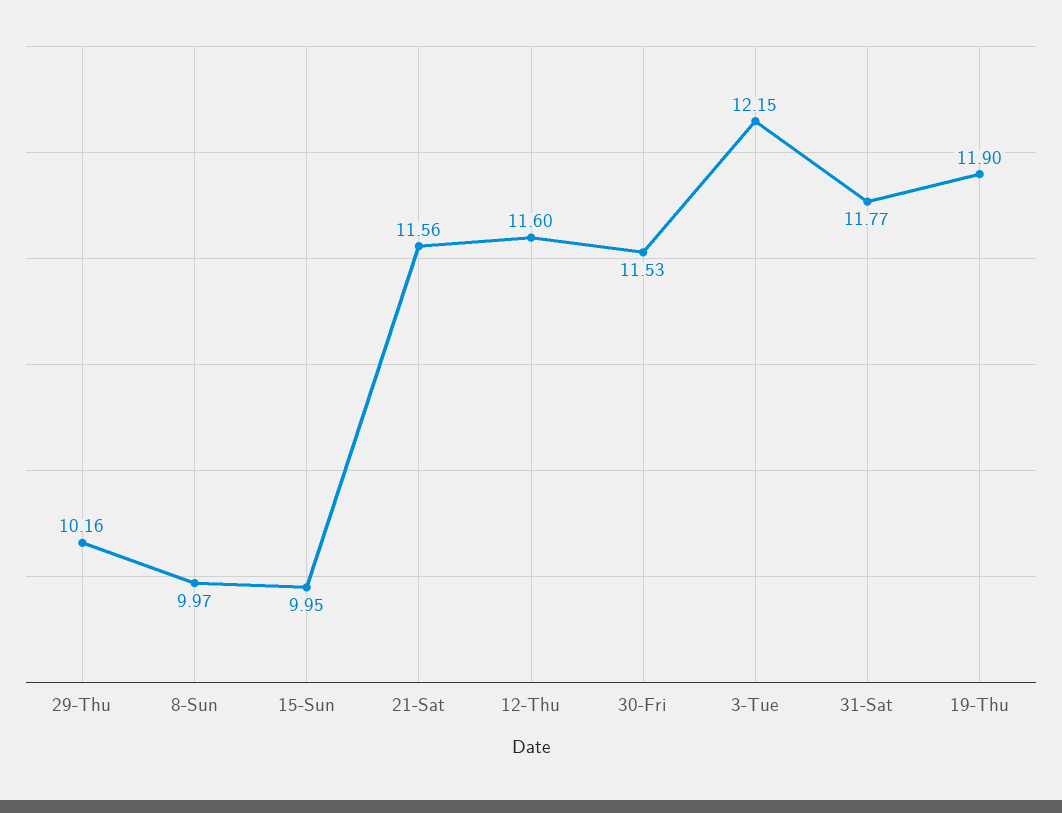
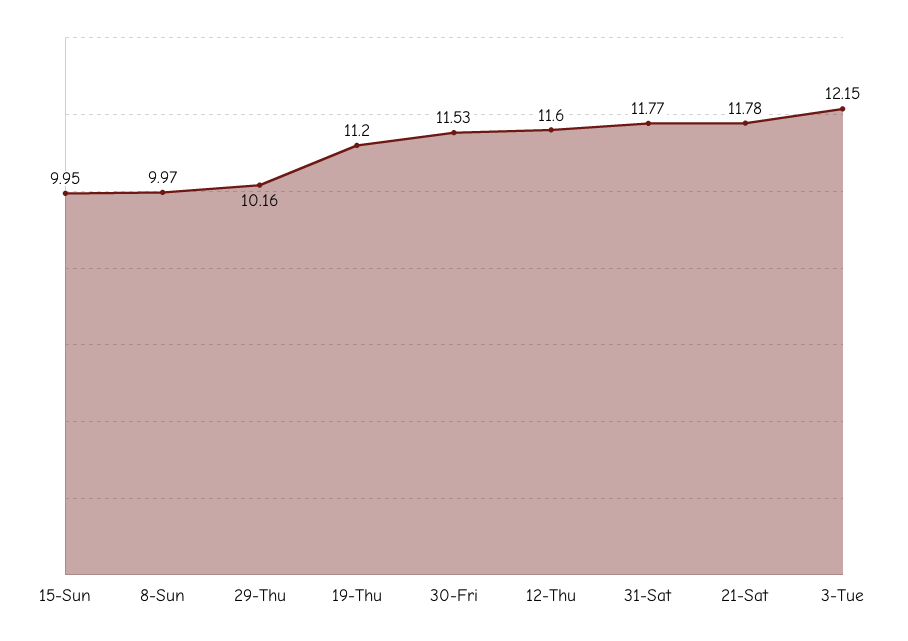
21-Sat: 11.56 -> 11.78
19-Thu: 11.9 -> 11.2

